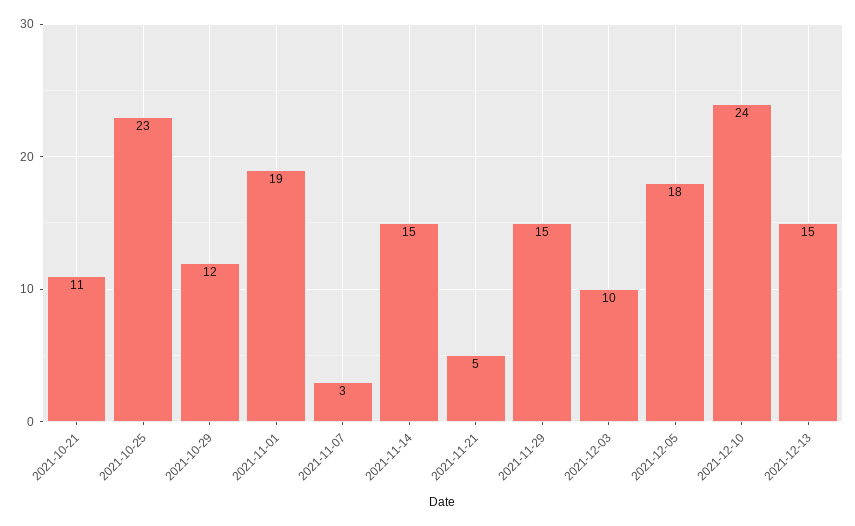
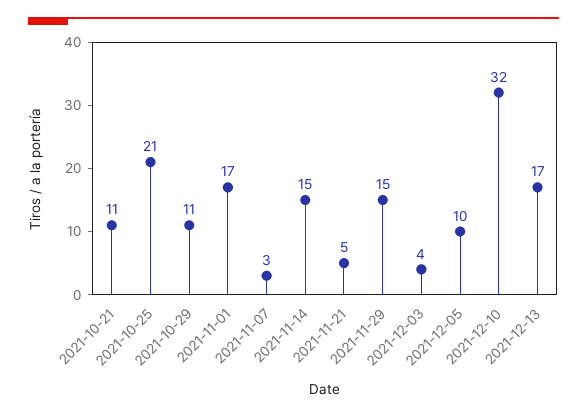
2021-10-25: 23 -> 21
2021-10-29: 12 -> 11
2021-11-01: 19 -> 17
2021-12-03: 10 -> 4
2021-12-05: 18 -> 10
2021-12-10: 24 -> 32
2021-12-13: 15 -> 17

